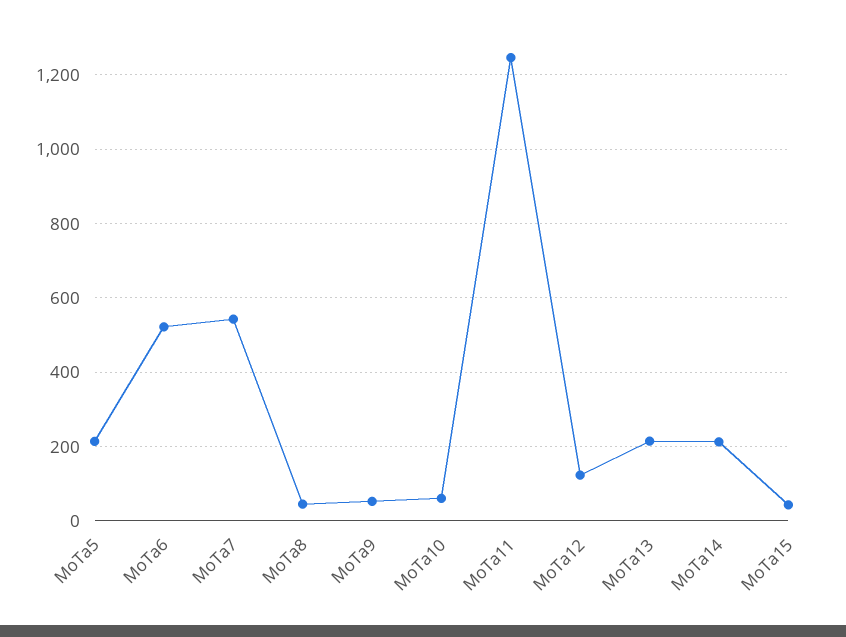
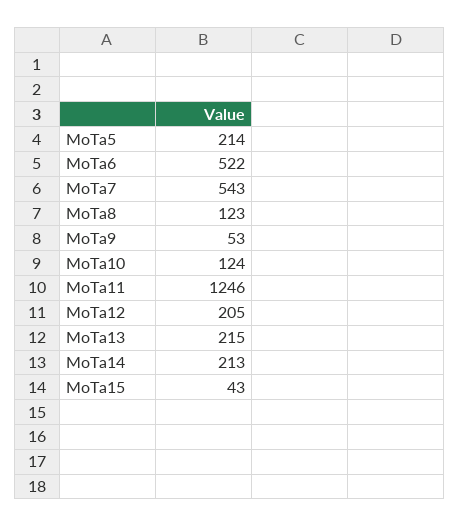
MoTa8: 40 -> 123
MoTa10: 60 -> 124
MoTa12: 120 -> 205

